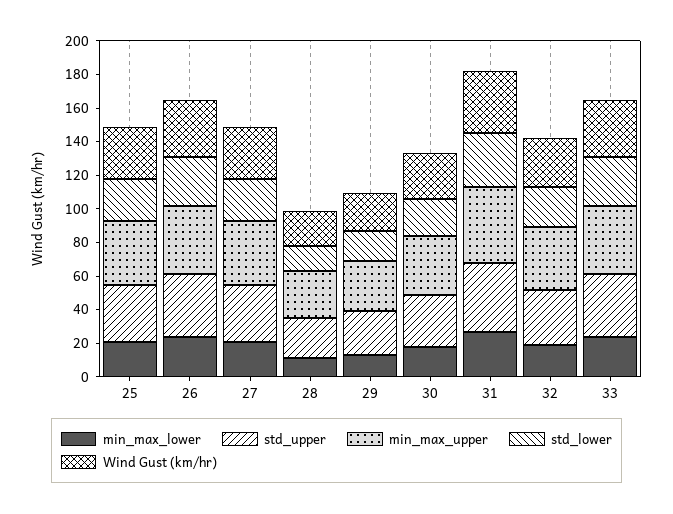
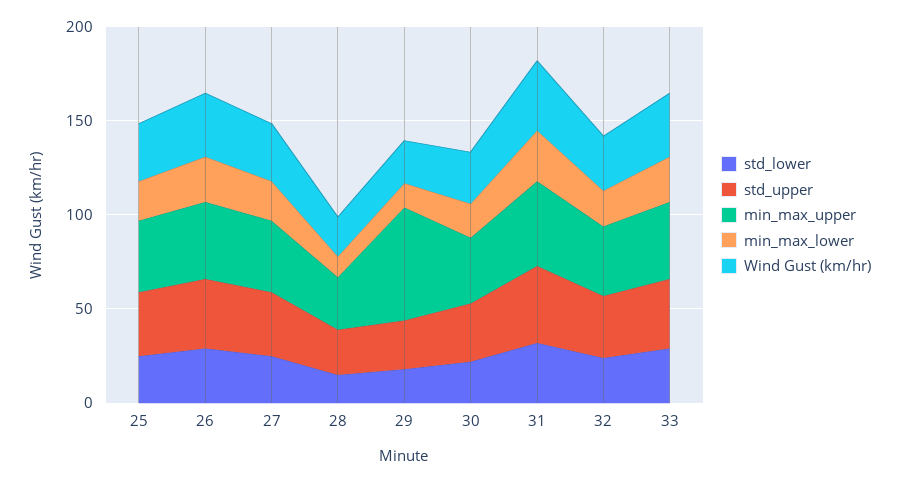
min_max_upper, 29: 30 -> 60

